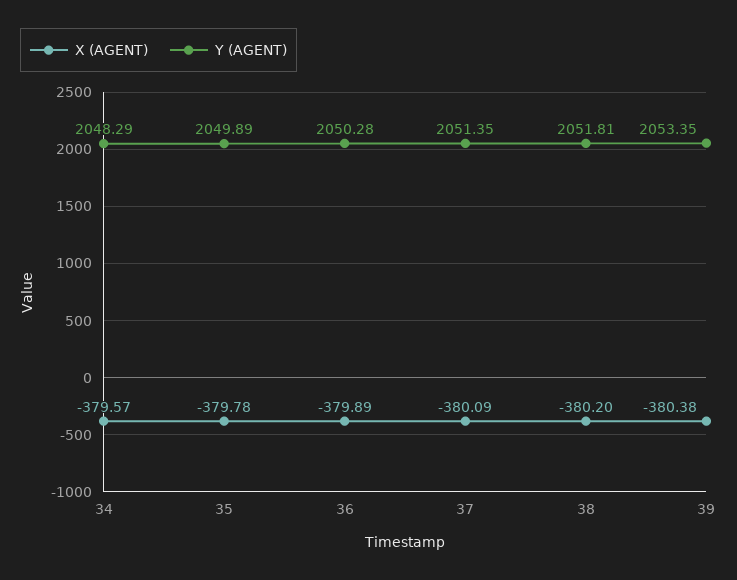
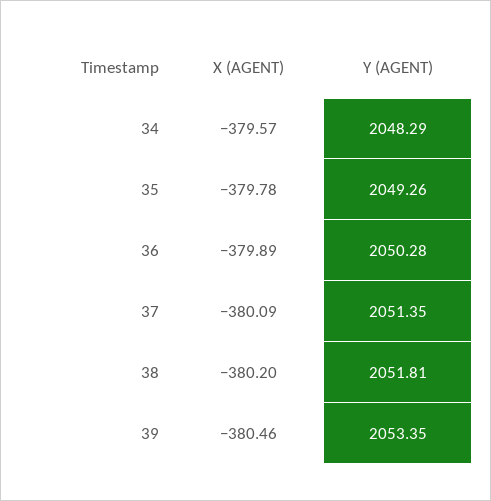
Y (AGENT), 35: 2049.89 -> 2049.26
X (AGENT), 39: -380.38 -> -380.46

